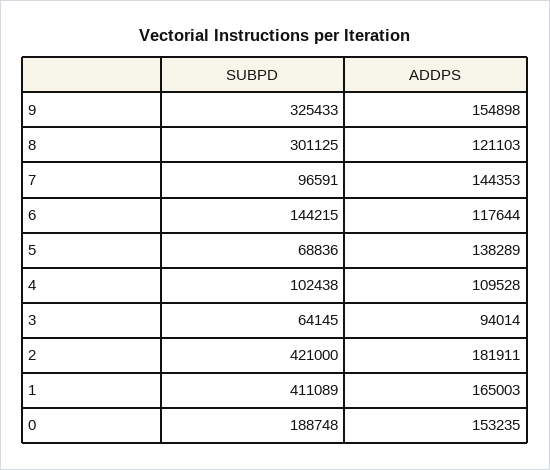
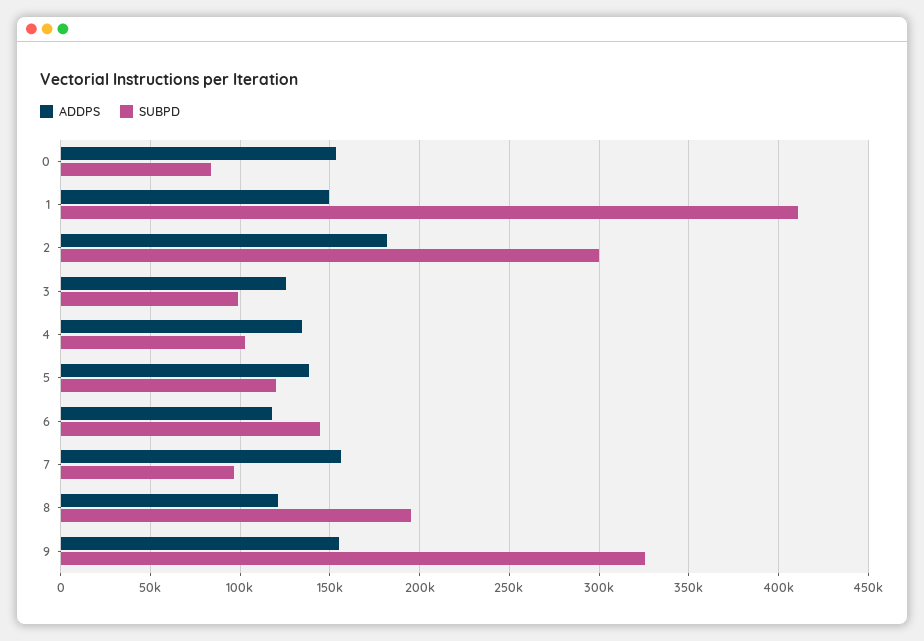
SUBPD, 8: 301125 -> 195000
ADDPS, 7: 144353 -> 155000
SUBPD, 5: 68836 -> 120000
ADDPS, 4: 109528 -> 135000
SUBPD, 3: 64145 -> 100000
ADDPS, 3: 94014 -> 125000
SUBPD, 2: 421000 -> 300000
ADDPS, 1: 165003 -> 150000
SUBPD, 0: 188748 -> 85000

